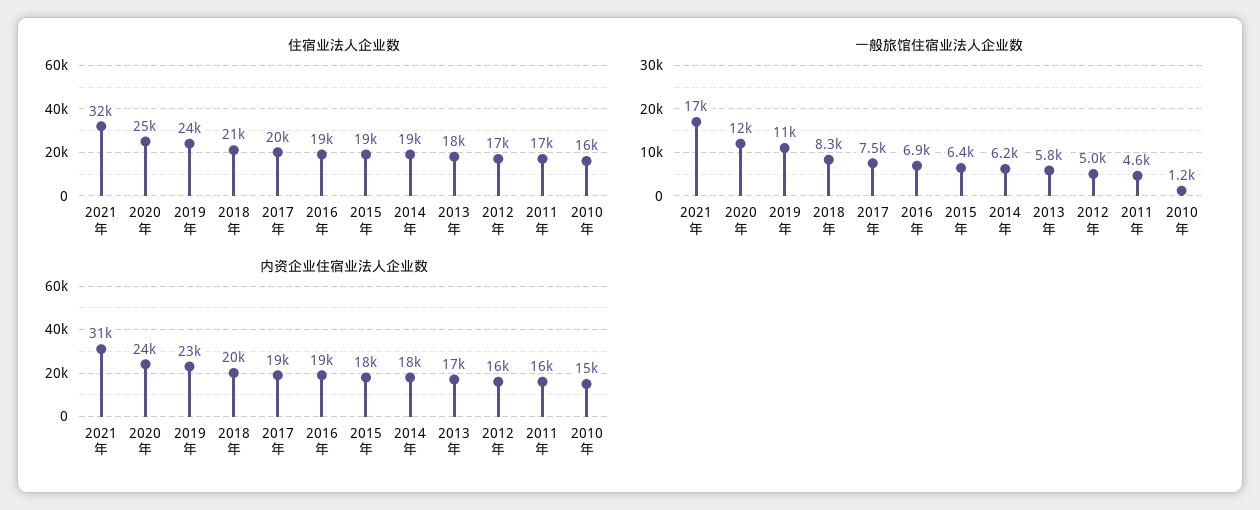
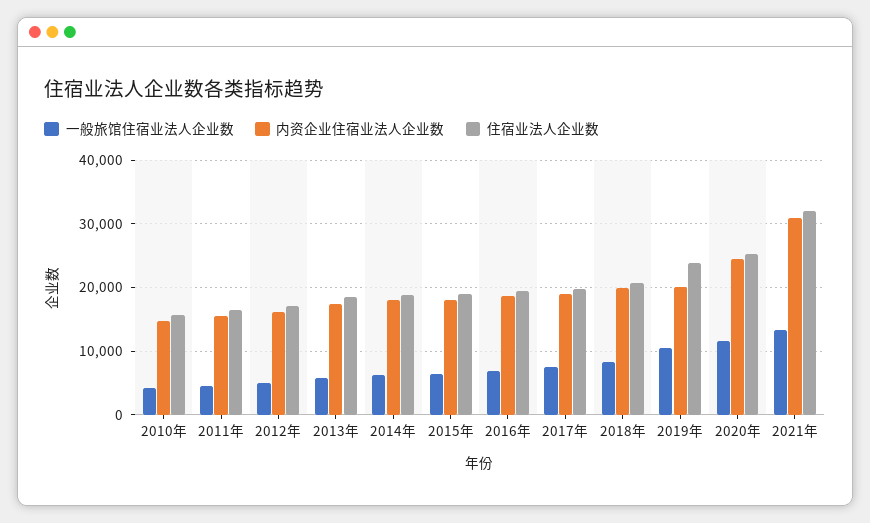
一般旅馆住宿业法人企业数, 2021年: 17000 -> 13000
一般旅馆住宿业法人企业数, 2010年: 1200 -> 4000
内资企业住宿业法人企业数, 2019年: 23000 -> 20000

